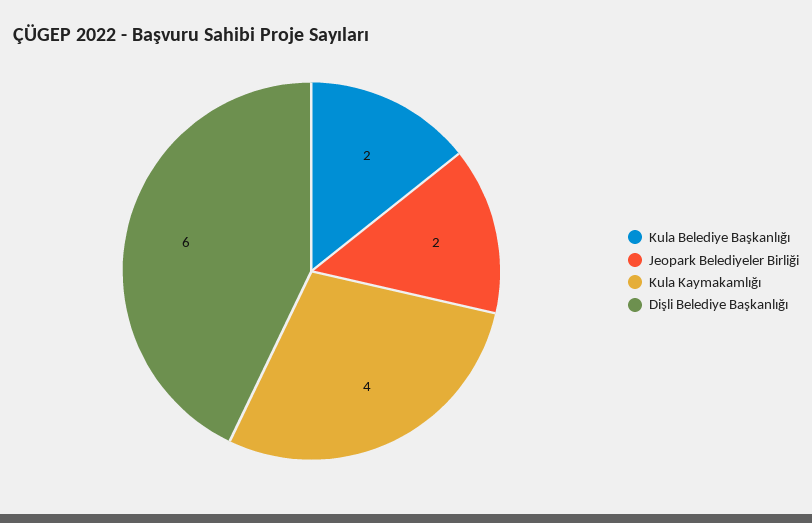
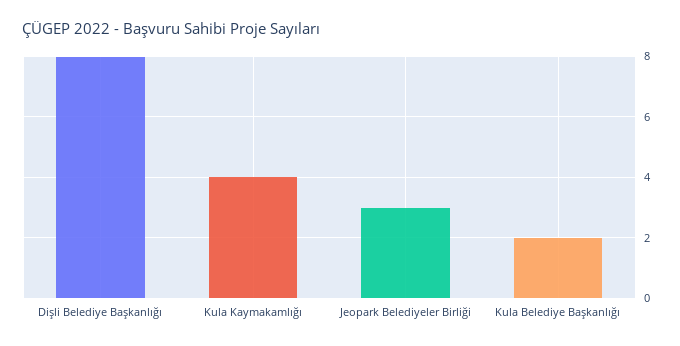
Jeopark Belediyeler Birliği: 2 -> 3
Dişli Belediye Başkanlığı: 6 -> 8

